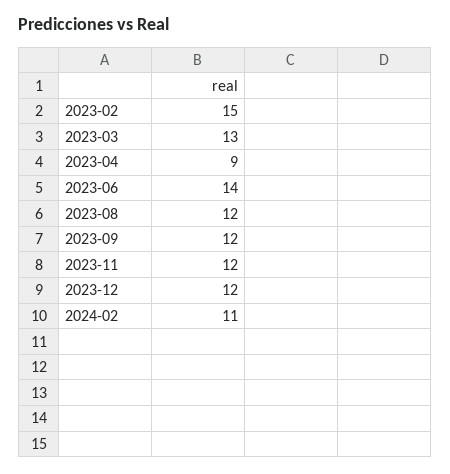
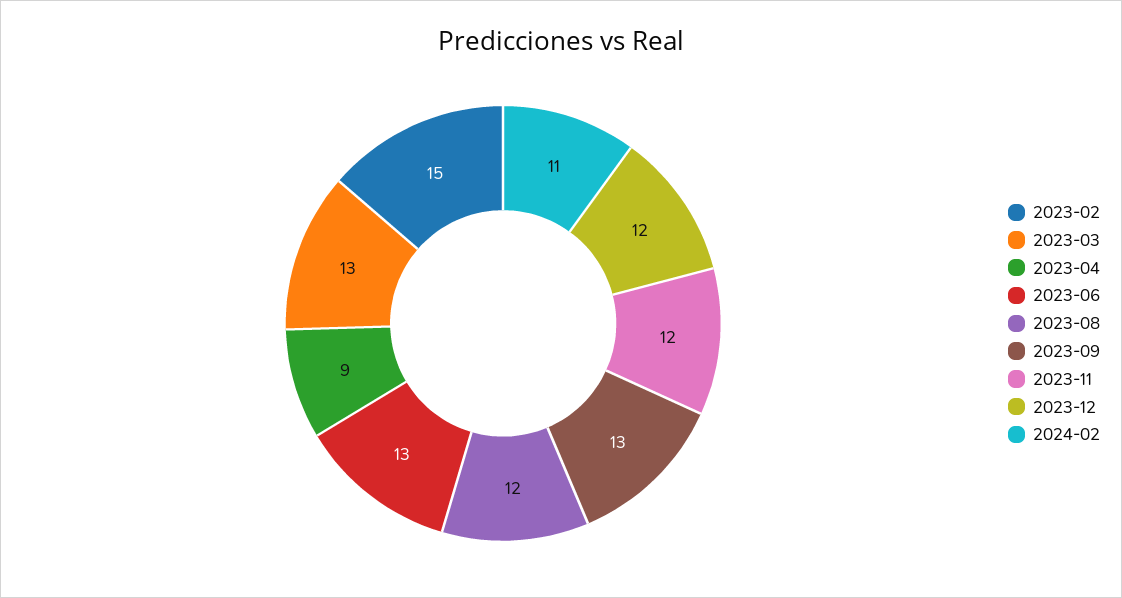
2023-06: 14 -> 13
2023-09: 12 -> 13

